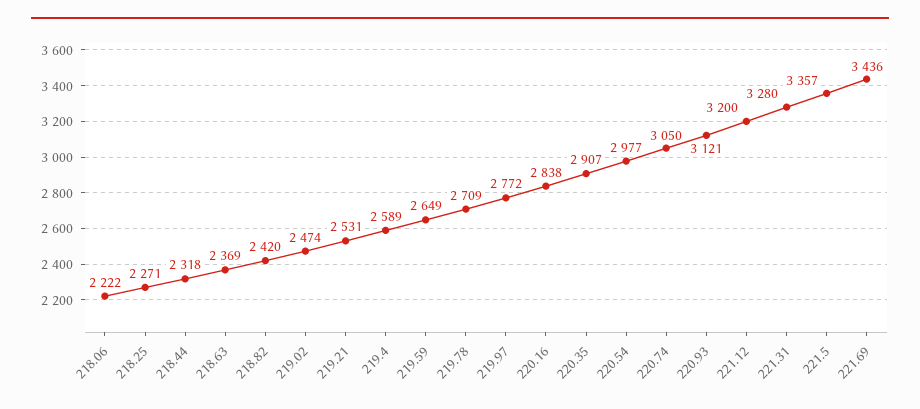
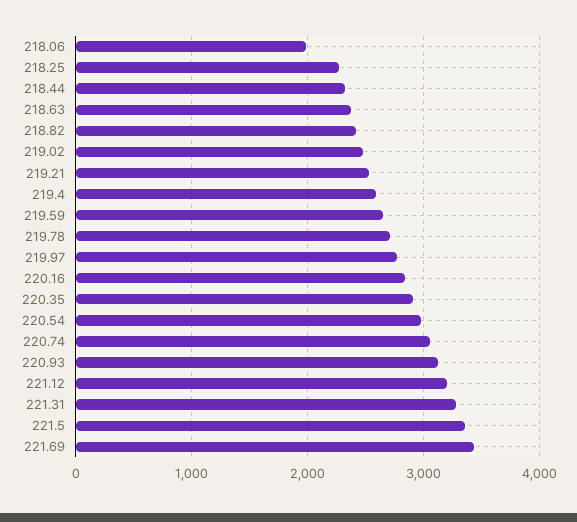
218.06: 2222 -> 2000

